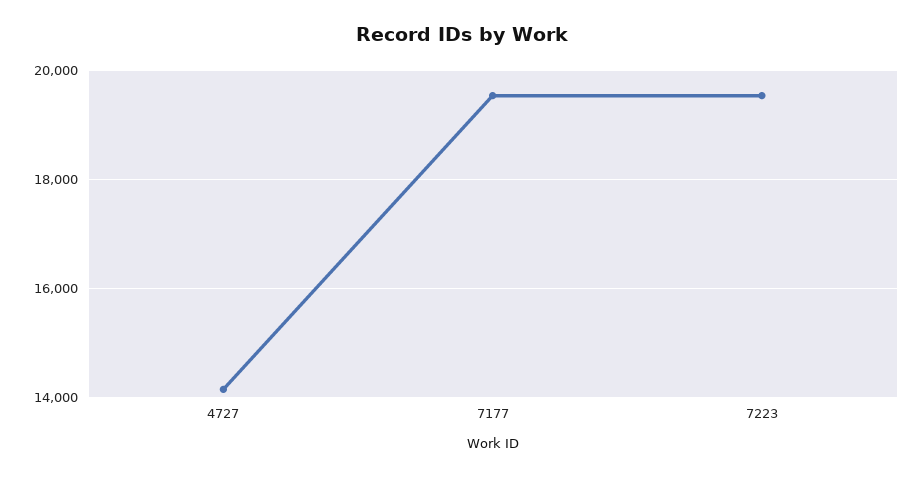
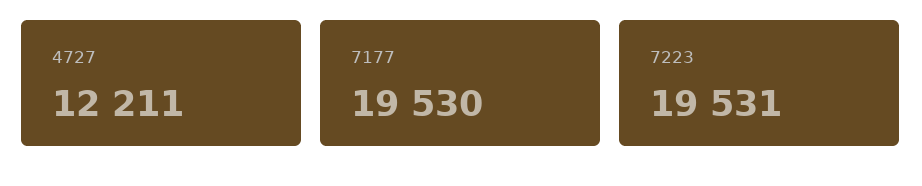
4727: 14200 -> 12211

